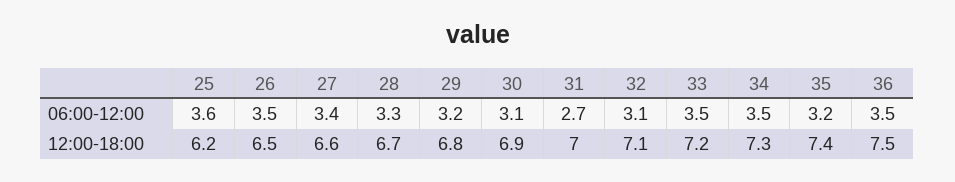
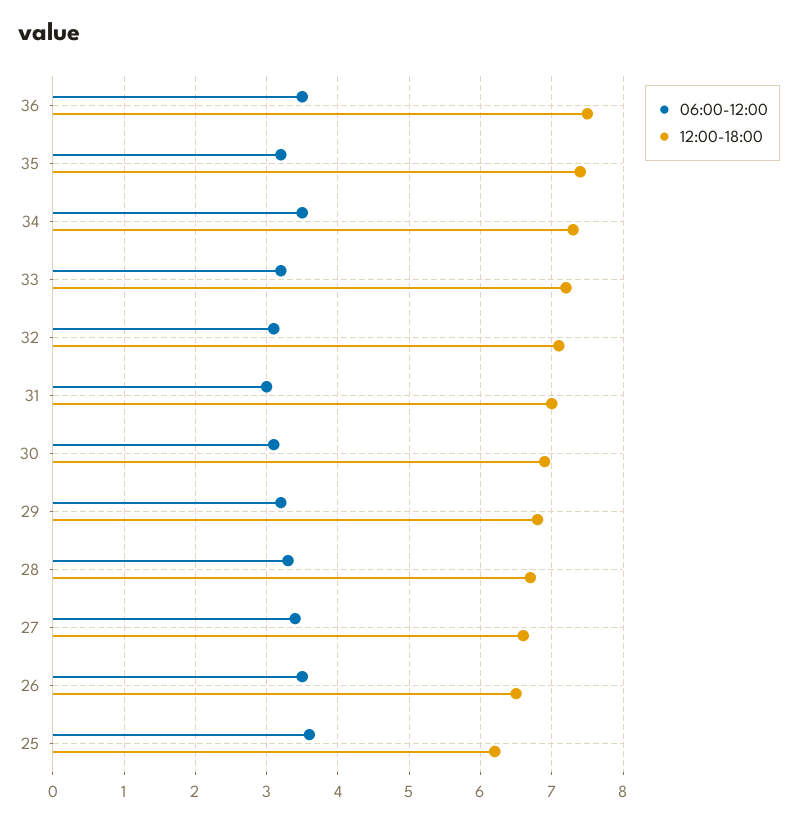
06:00-12:00, 31: 2.7 -> 3
06:00-12:00, 33: 3.5 -> 3.2

